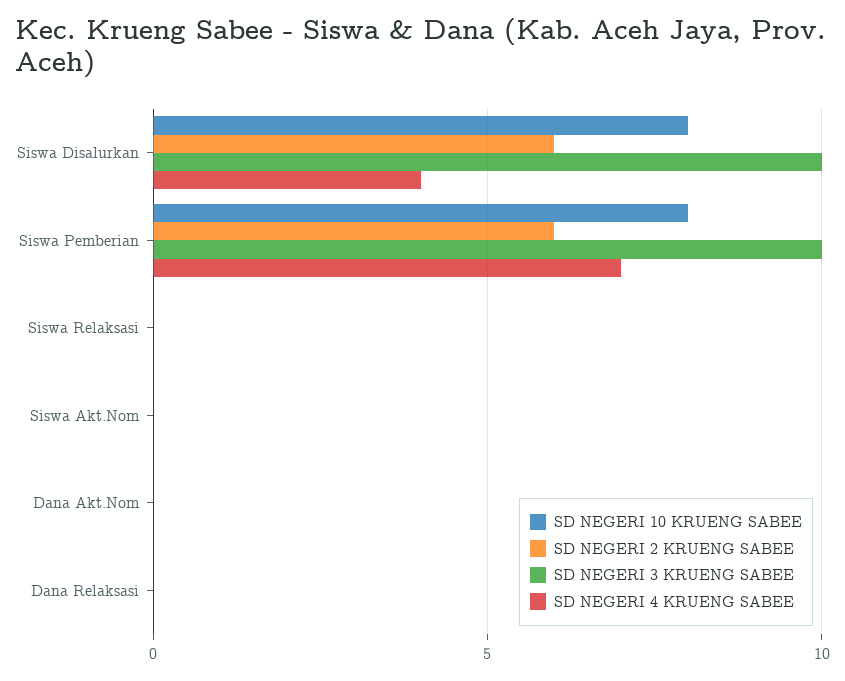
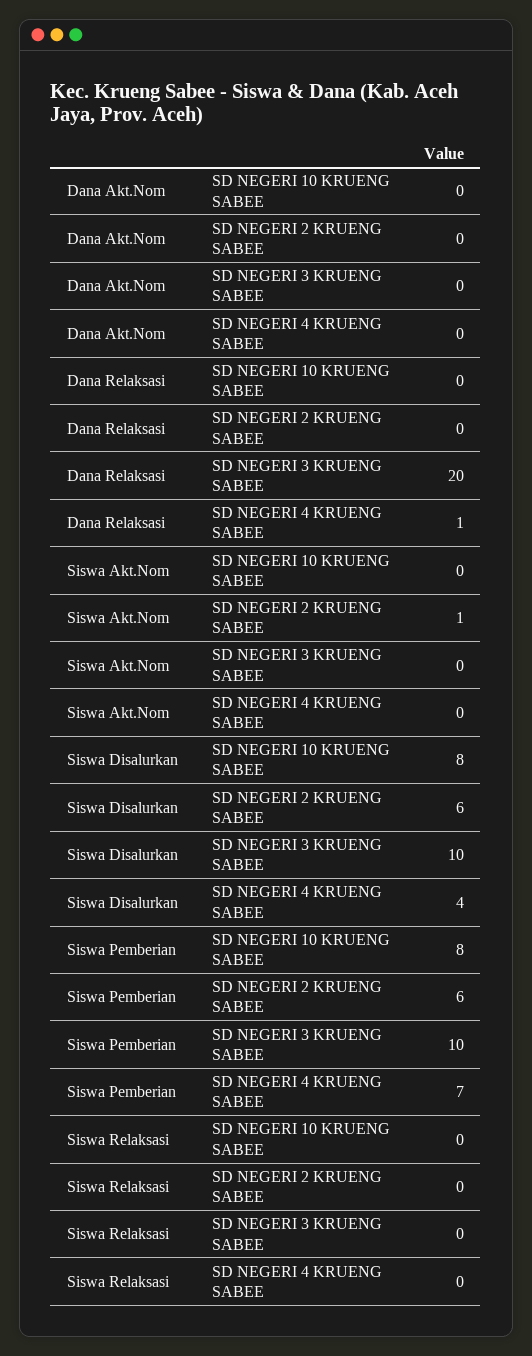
SD NEGERI 2 KRUENG SABEE, Siswa Akt.Nom: 0 -> 1
SD NEGERI 3 KRUENG SABEE, Dana Relaksasi: 0 -> 20
SD NEGERI 4 KRUENG SABEE, Dana Relaksasi: 0 -> 1

